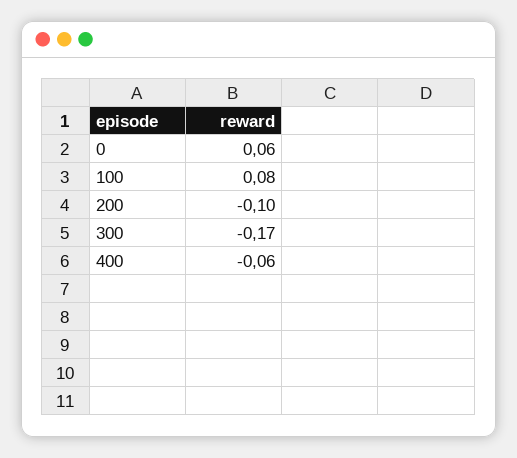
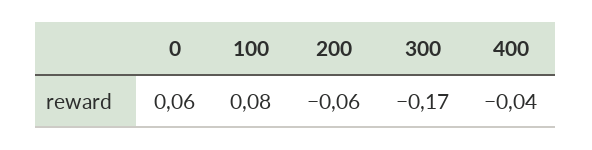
200: -0.1 -> -0.06
400: -0.06 -> -0.04

